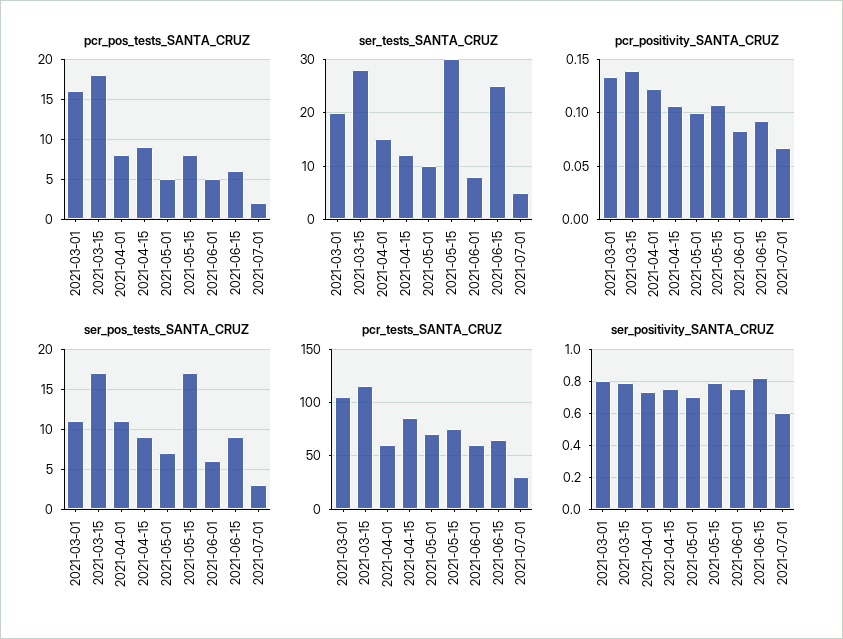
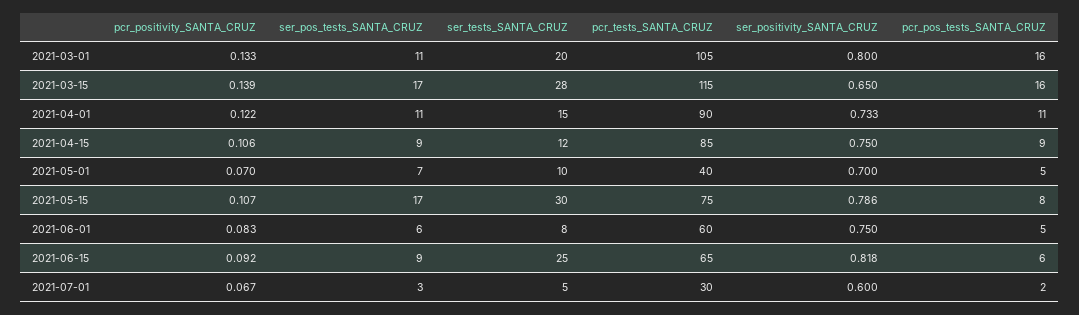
pcr_pos_tests_SANTA_CRUZ, 2021-03-15: 18 -> 16
pcr_pos_tests_SANTA_CRUZ, 2021-04-01: 8 -> 11
pcr_positivity_SANTA_CRUZ, 2021-05-01: 0.1 -> 0.07
pcr_tests_SANTA_CRUZ, 2021-04-01: 60 -> 90
pcr_tests_SANTA_CRUZ, 2021-05-01: 70 -> 40
ser_positivity_SANTA_CRUZ, 2021-03-15: 0.8 -> 0.65

